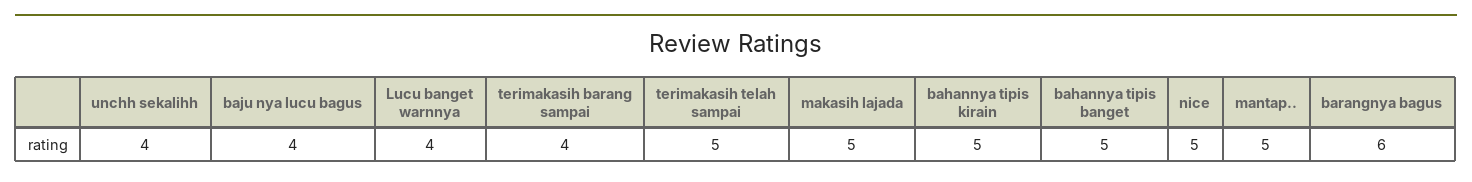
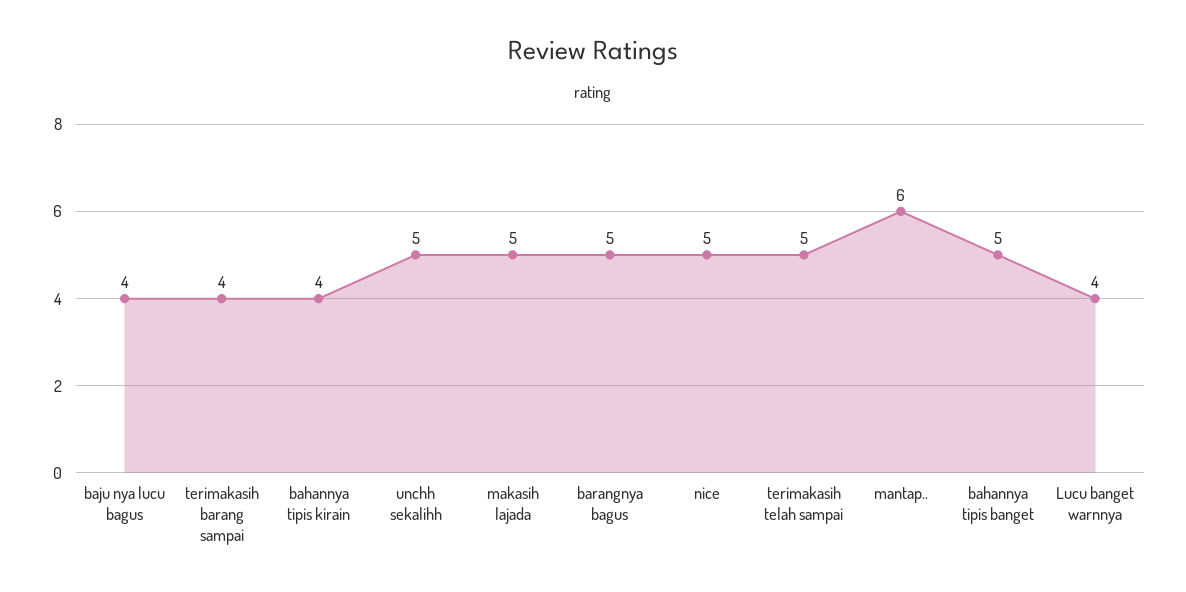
unchh sekalihh: 4 -> 5
bahannya tipis kirain: 5 -> 4
mantap..: 5 -> 6
barangnya bagus: 6 -> 5

